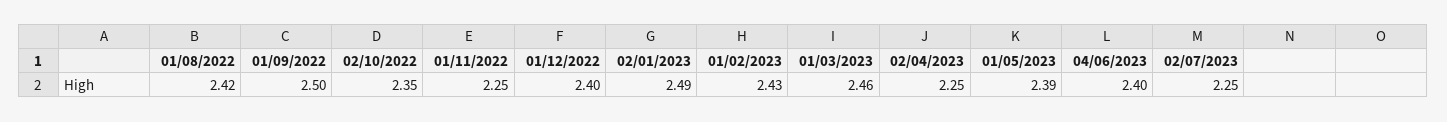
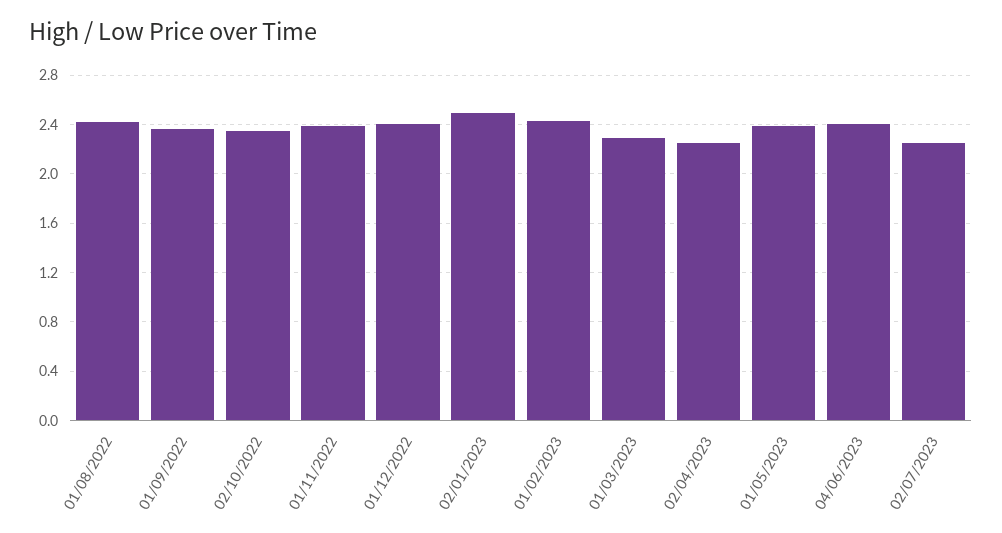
01/09/2022: 2.5 -> 2.35
01/11/2022: 2.25 -> 2.4
01/03/2023: 2.46 -> 2.3

